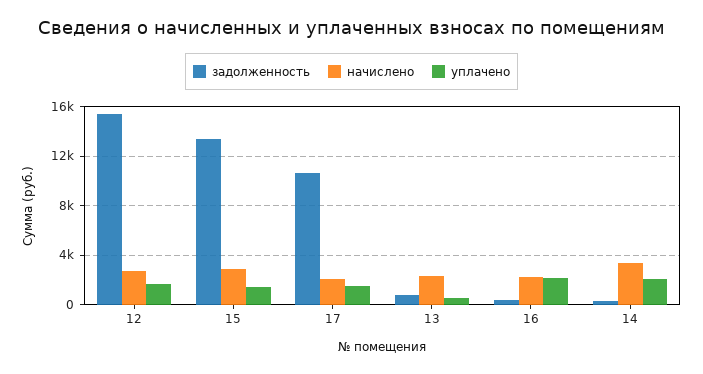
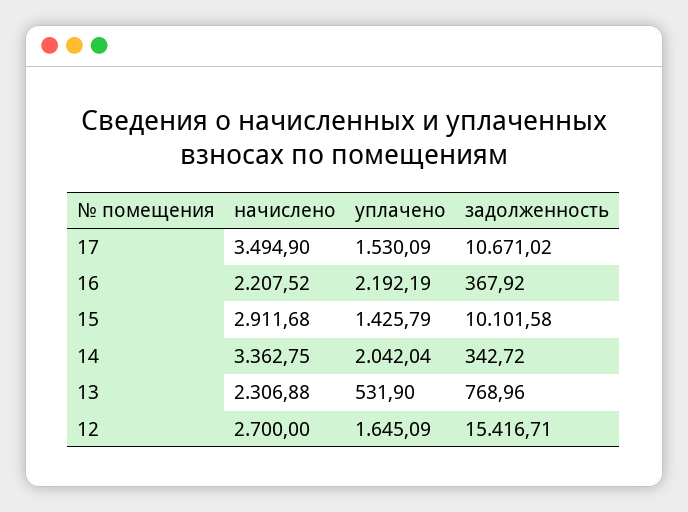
задолженность, 15: 13500 -> 10101.58
начислено, 17: 2000 -> 3494.9

